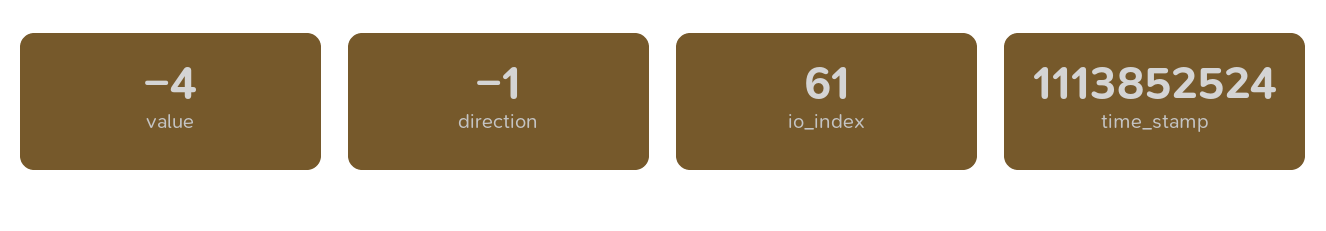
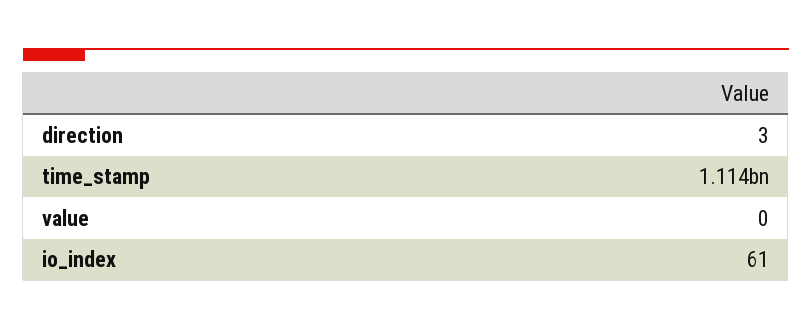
value: -4 -> 0
direction: -1 -> 3

